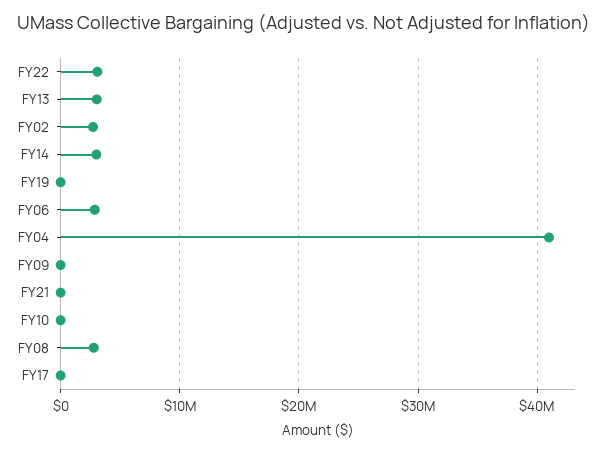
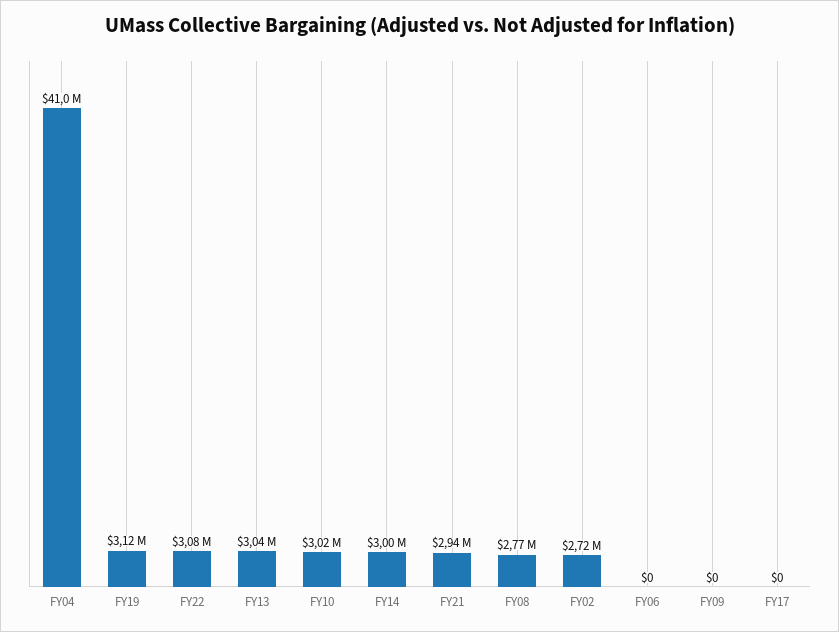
FY19: 0 -> 3120000
FY06: 3000000 -> 0
FY21: 0 -> 2940000
FY10: 0 -> 3020000

